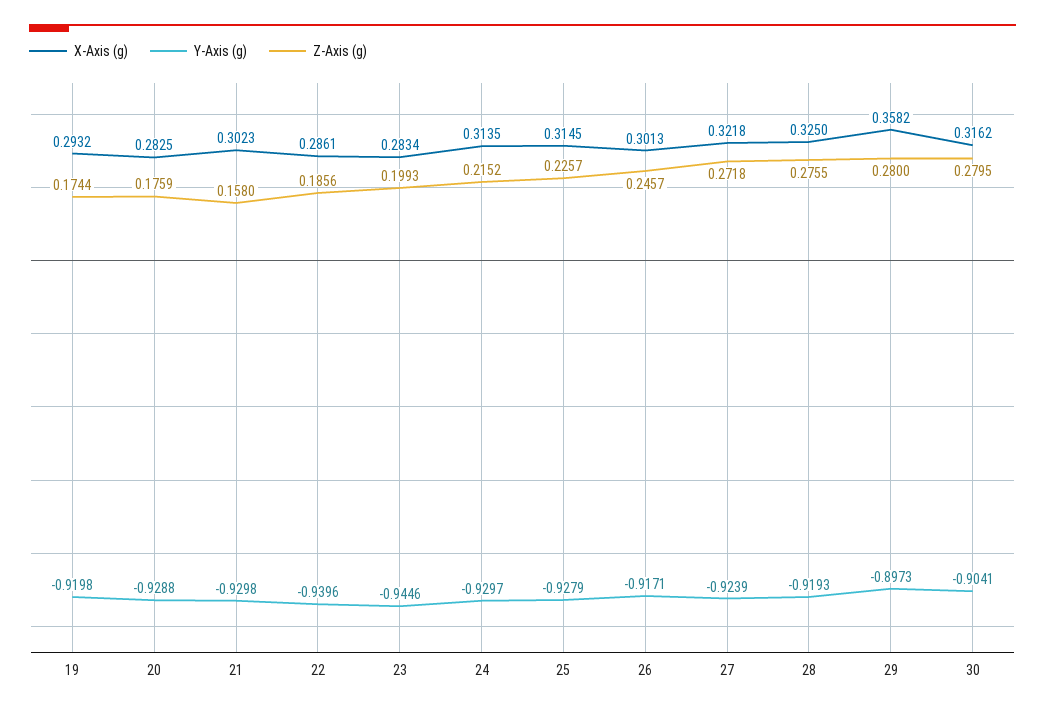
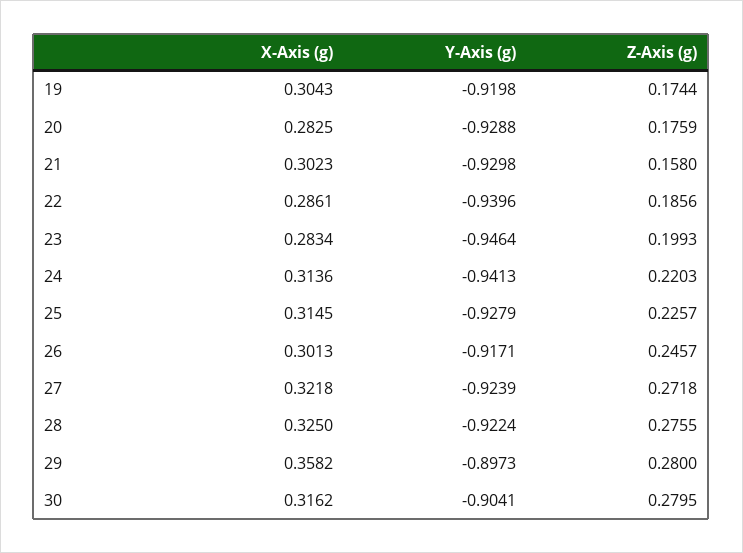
X-Axis (g), 19: 0.2932 -> 0.3043
Y-Axis (g), 23: -0.9446 -> -0.9464
X-Axis (g), 24: 0.3135 -> 0.3136
Y-Axis (g), 24: -0.9297 -> -0.9413
Z-Axis (g), 24: 0.2152 -> 0.2203
Y-Axis (g), 28: -0.9193 -> -0.9224

